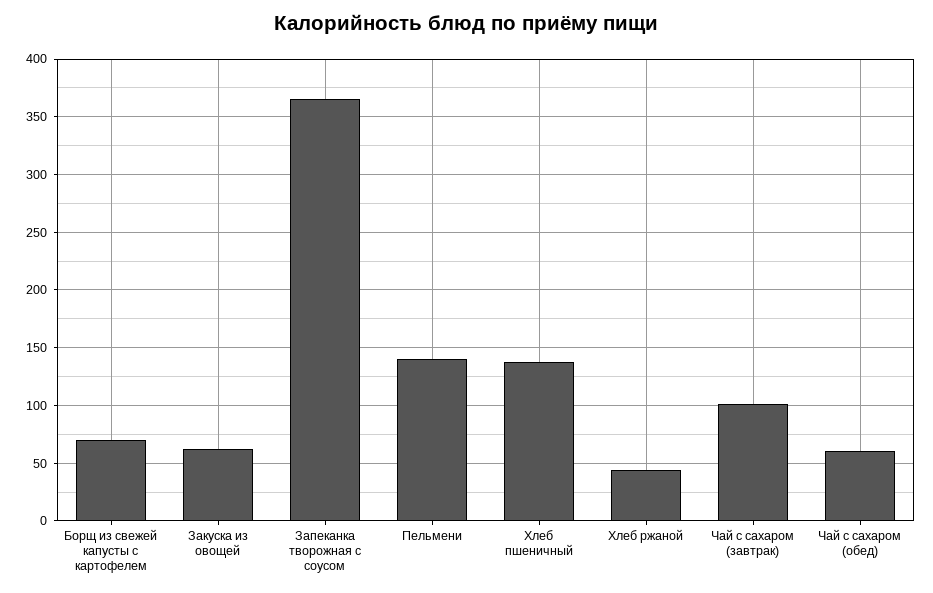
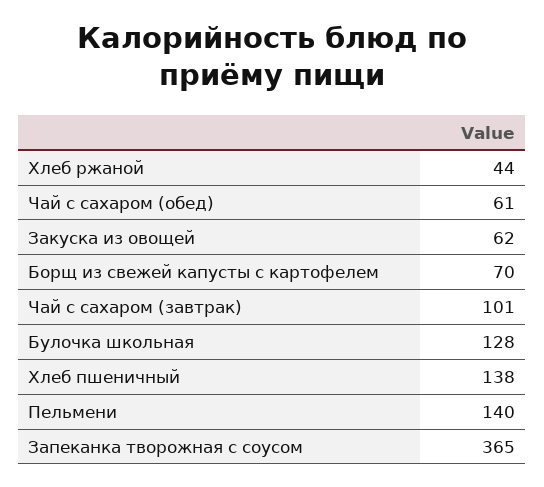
Булочка школьная: none -> 128

